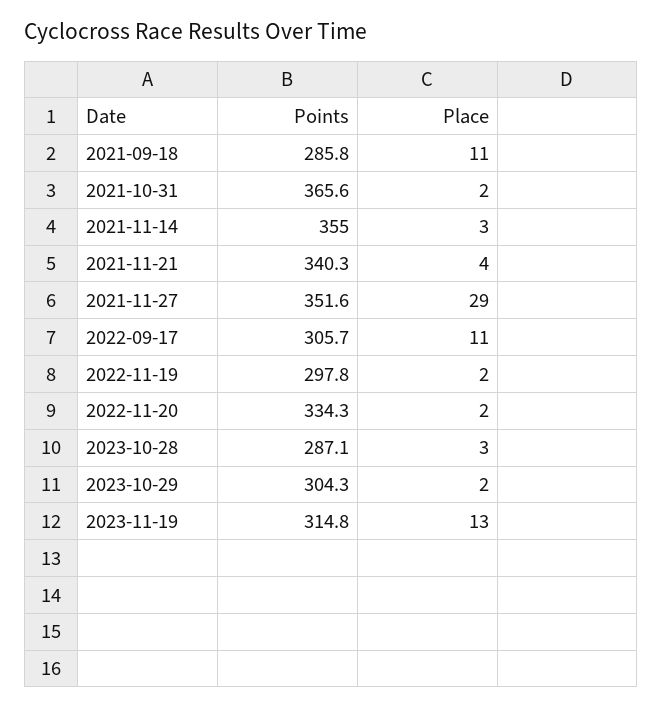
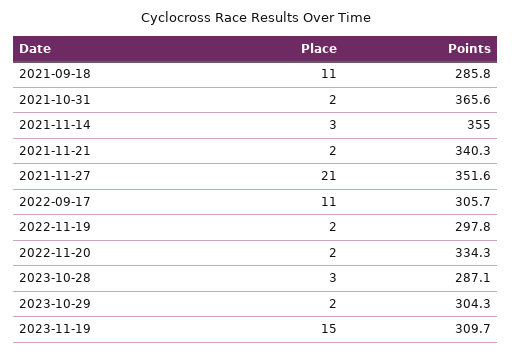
Place, 2021-11-21: 4 -> 2
Place, 2021-11-27: 29 -> 21
Points, 2023-11-19: 314.8 -> 309.7
Place, 2023-11-19: 13 -> 15

